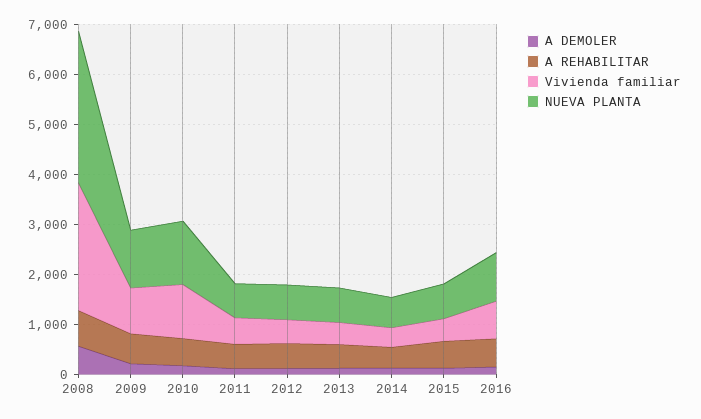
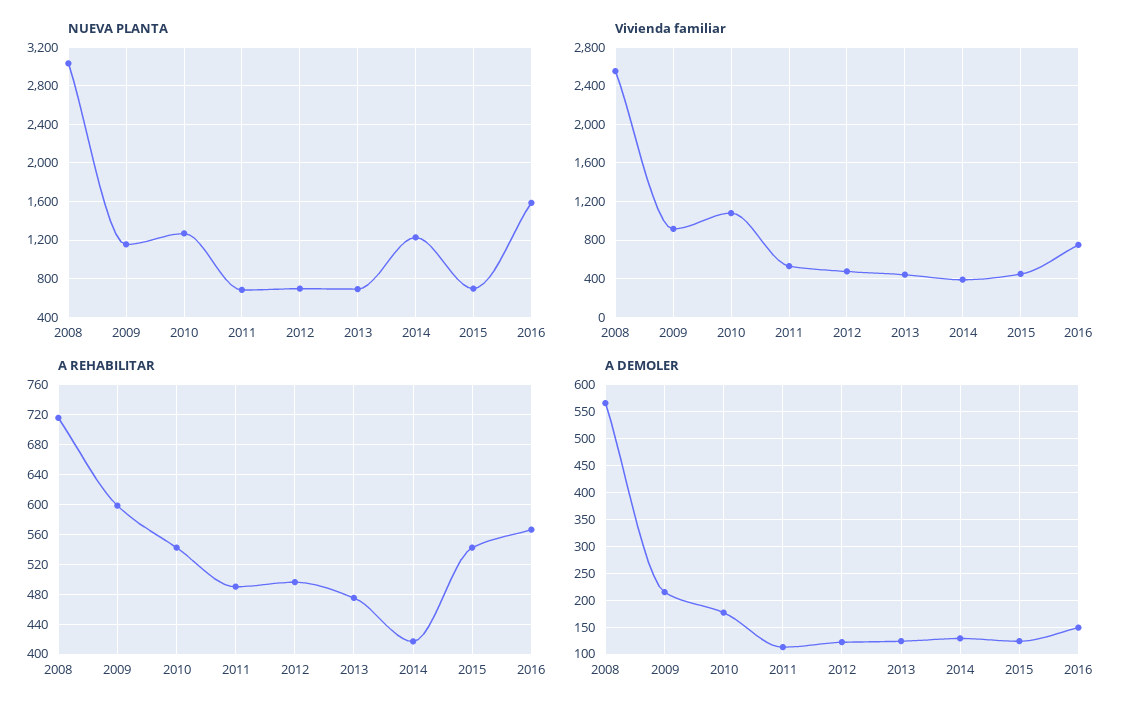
NUEVA PLANTA, 2014: 600 -> 1200
NUEVA PLANTA, 2016: 1000 -> 1600

